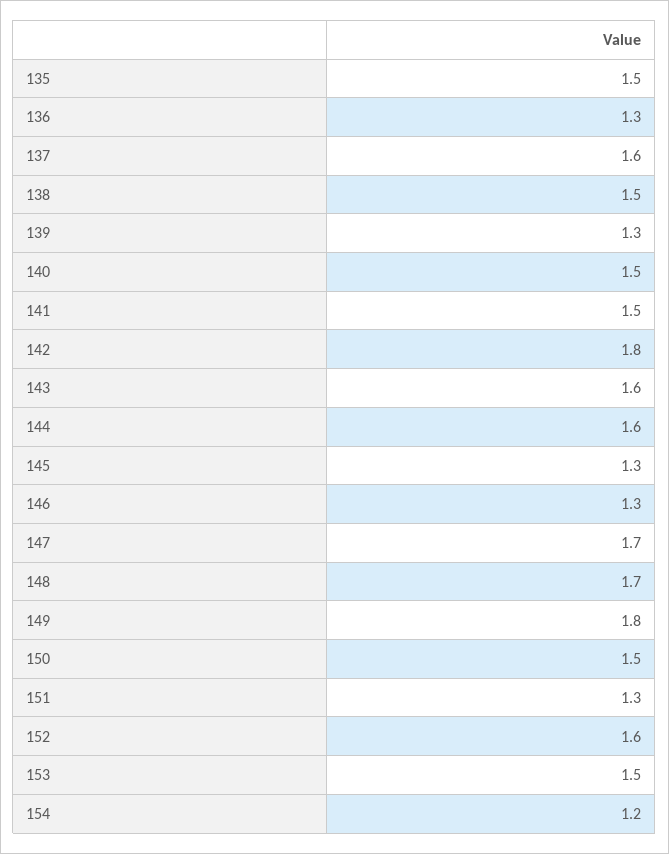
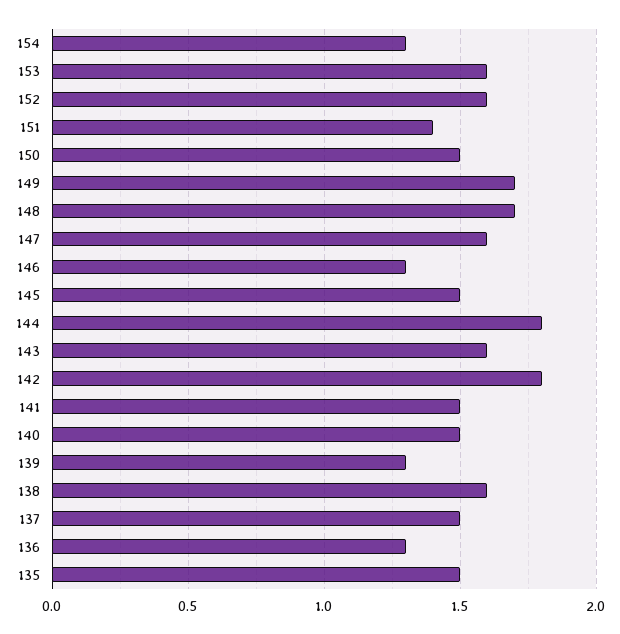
137: 1.6 -> 1.5
138: 1.5 -> 1.6
144: 1.6 -> 1.8
145: 1.3 -> 1.5
147: 1.7 -> 1.6
149: 1.8 -> 1.7
151: 1.3 -> 1.4
153: 1.5 -> 1.6
154: 1.2 -> 1.3

